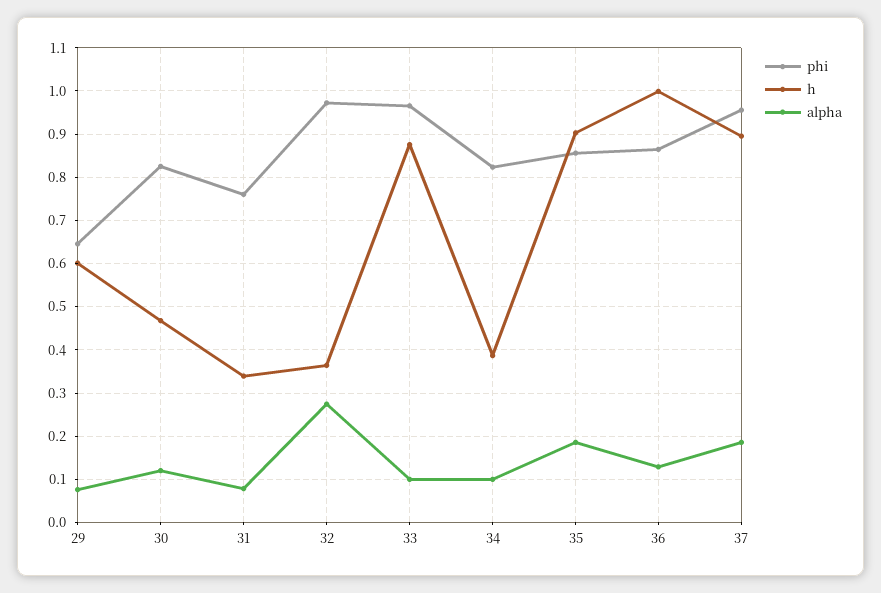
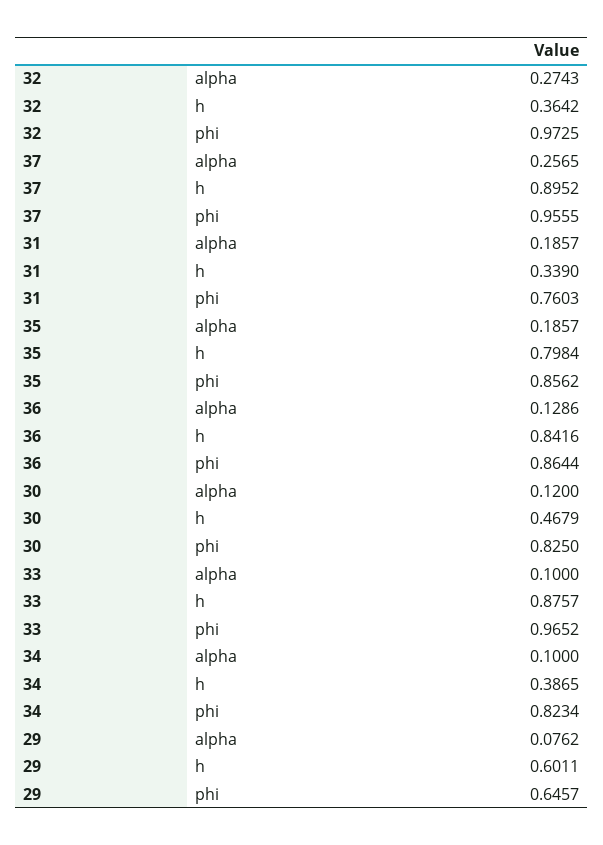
alpha, 31: 0.08 -> 0.1857
h, 35: 0.9 -> 0.7984
h, 36: 1 -> 0.8416
alpha, 37: 0.18 -> 0.2565

